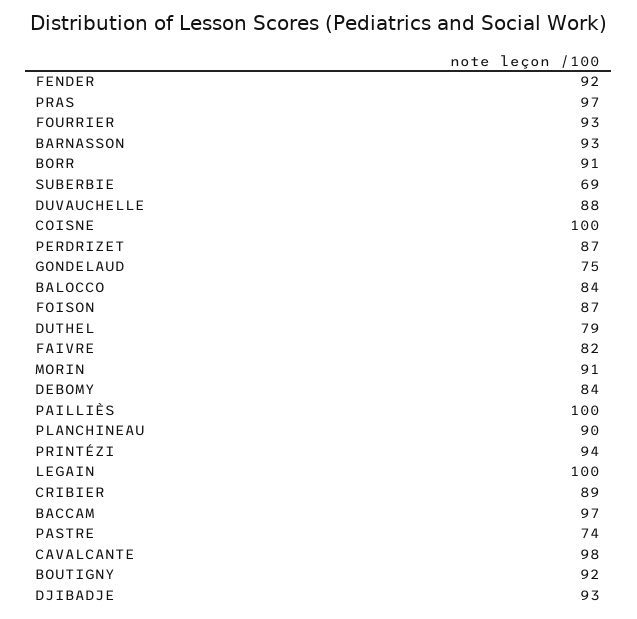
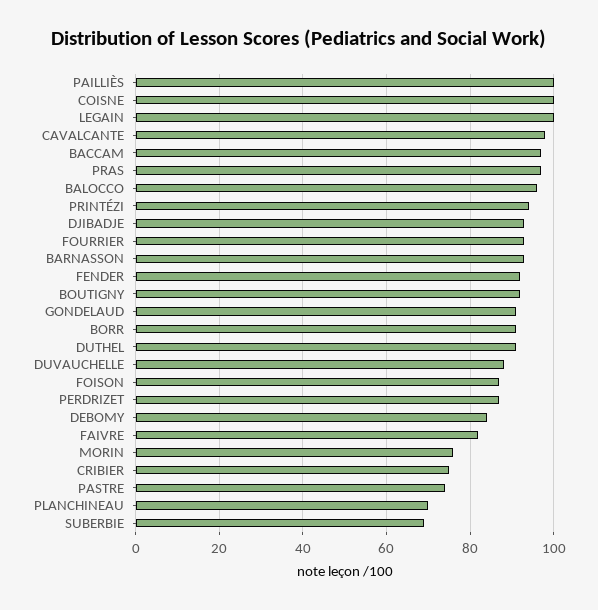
GONDELAUD: 75 -> 90
BALOCCO: 84 -> 95
DUTHEL: 79 -> 90
MORIN: 91 -> 75
PLANCHINEAU: 90 -> 70
CRIBIER: 89 -> 75

